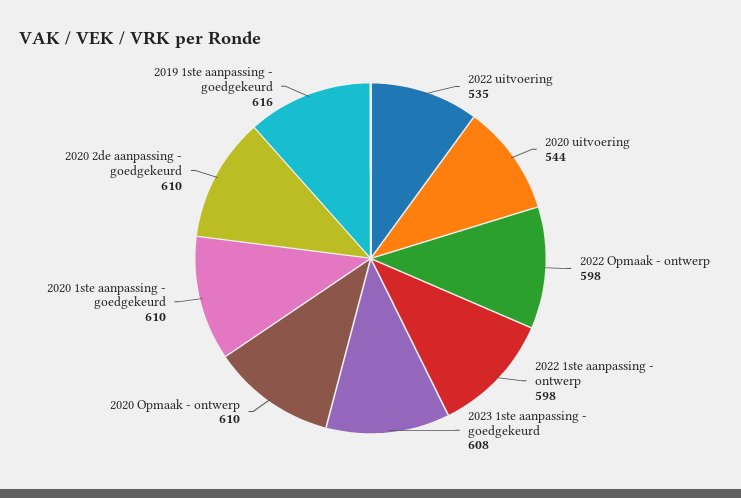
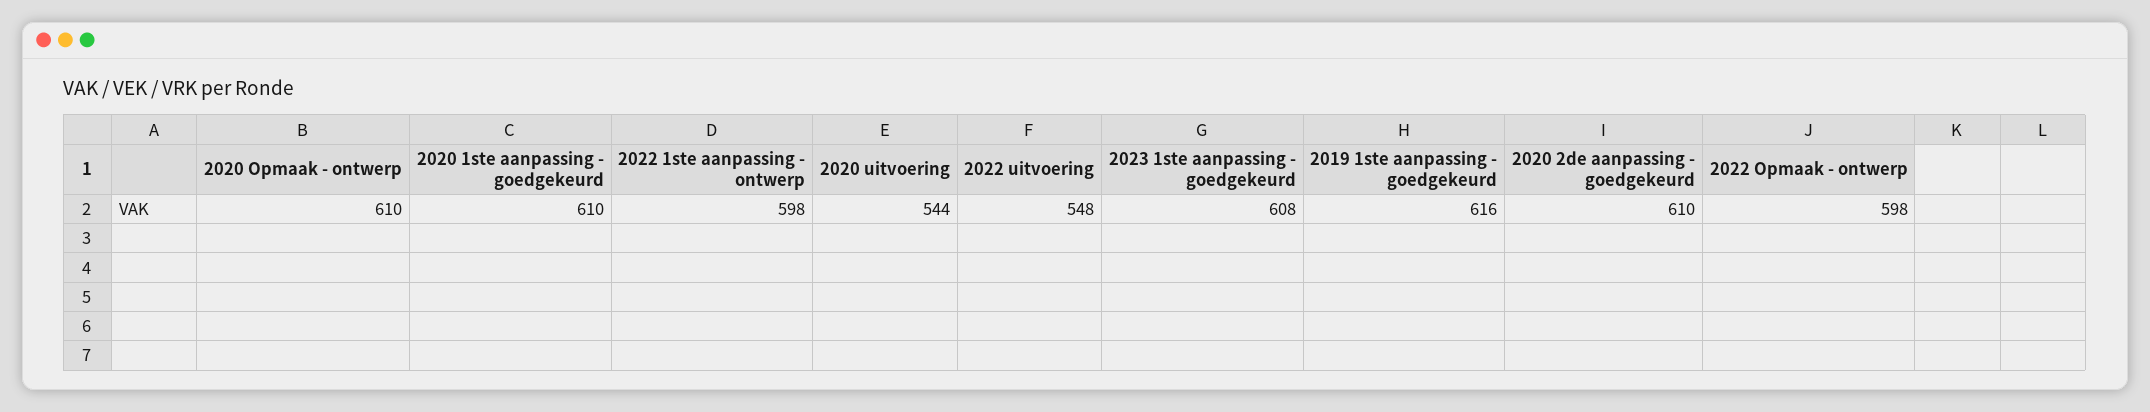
2022 uitvoering: 535 -> 548

